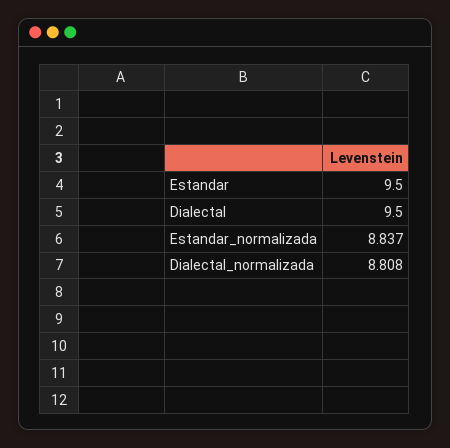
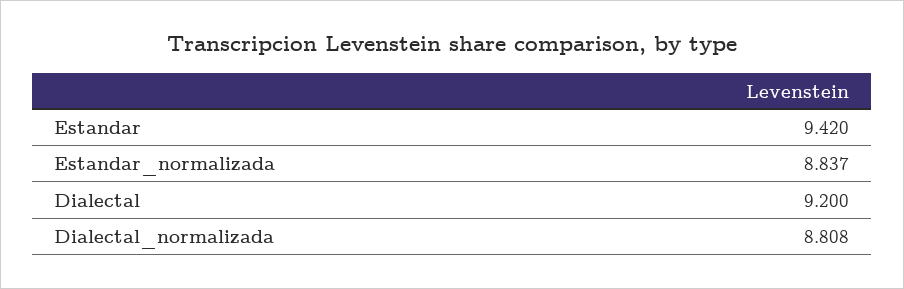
Estandar: 9.5 -> 9.42
Dialectal: 9.5 -> 9.2

